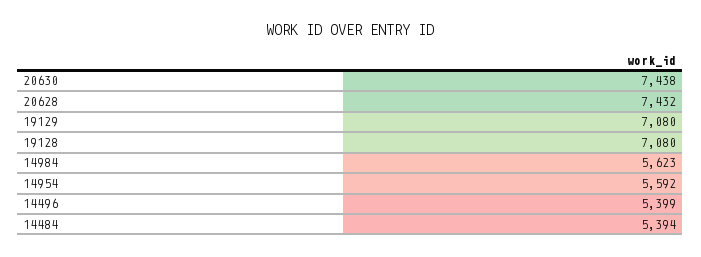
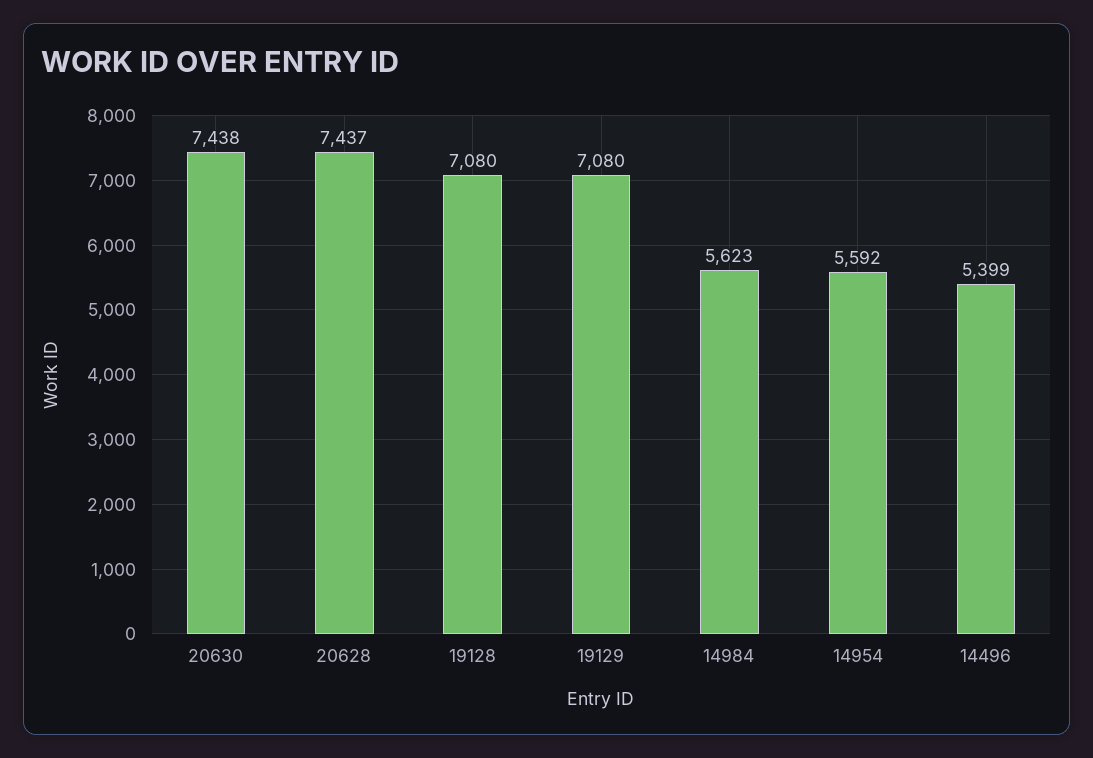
20628: 7432 -> 7437
14484: 5394 -> none

